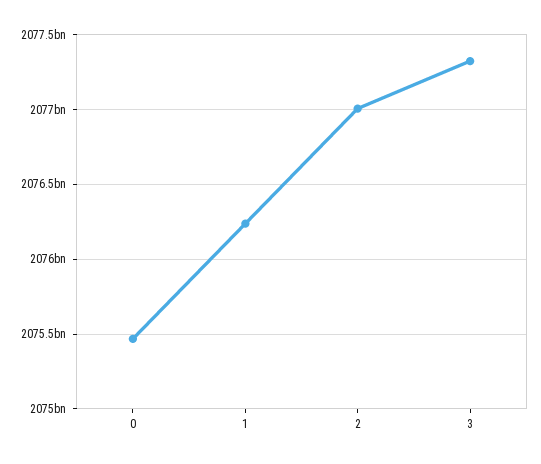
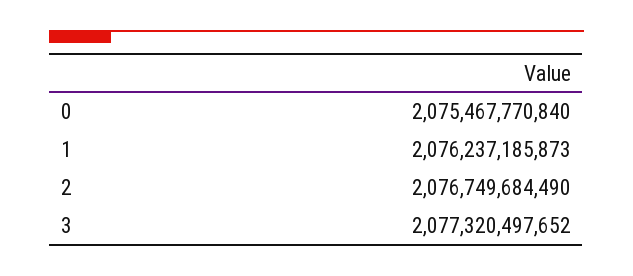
2: 2077000000000 -> 2076749684490

